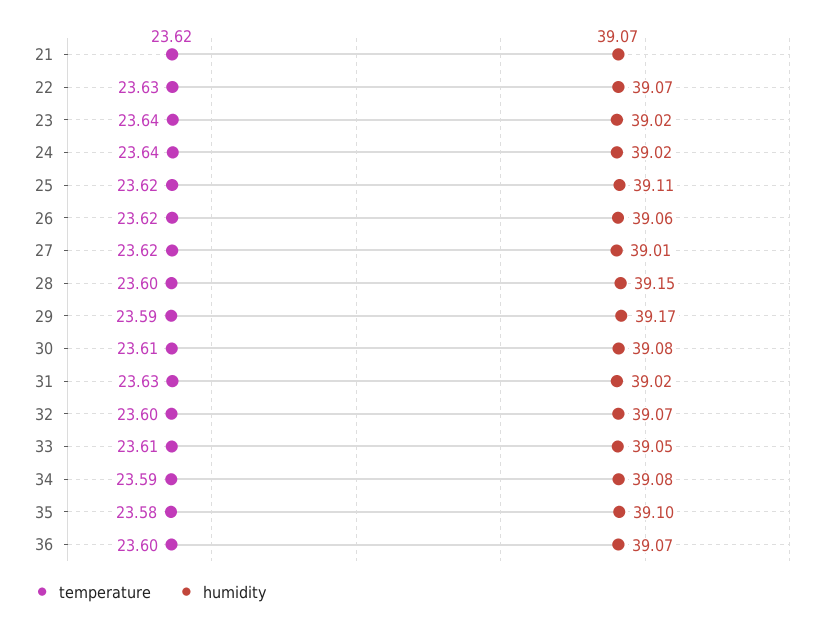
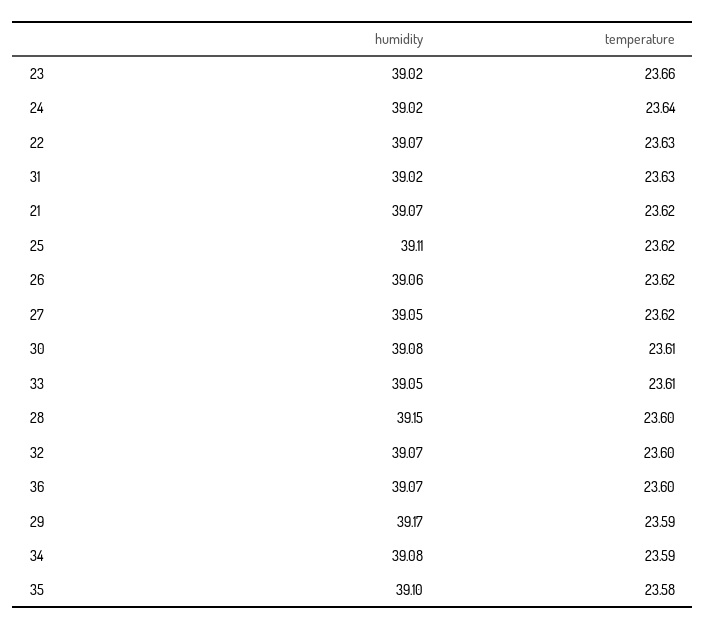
temperature, 23: 23.64 -> 23.66
humidity, 27: 39.01 -> 39.05

